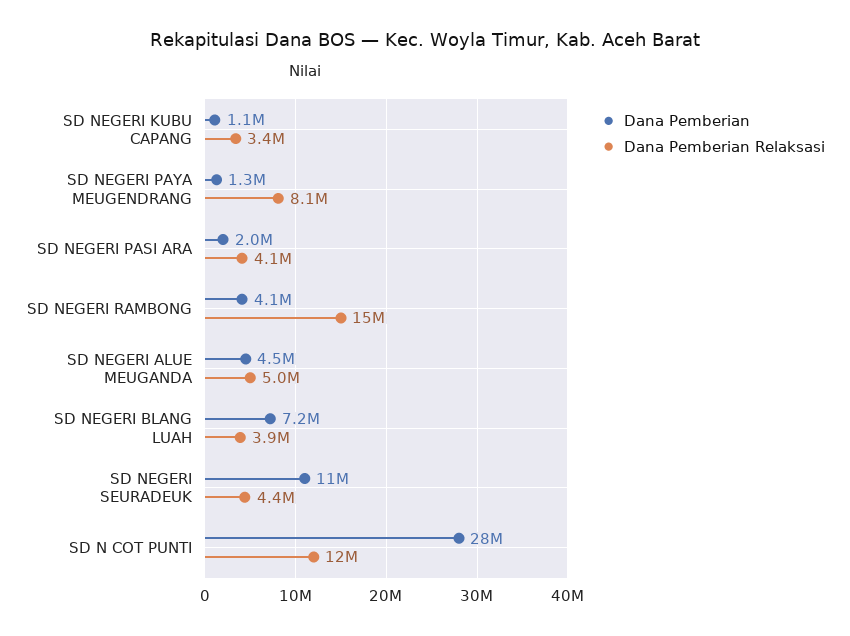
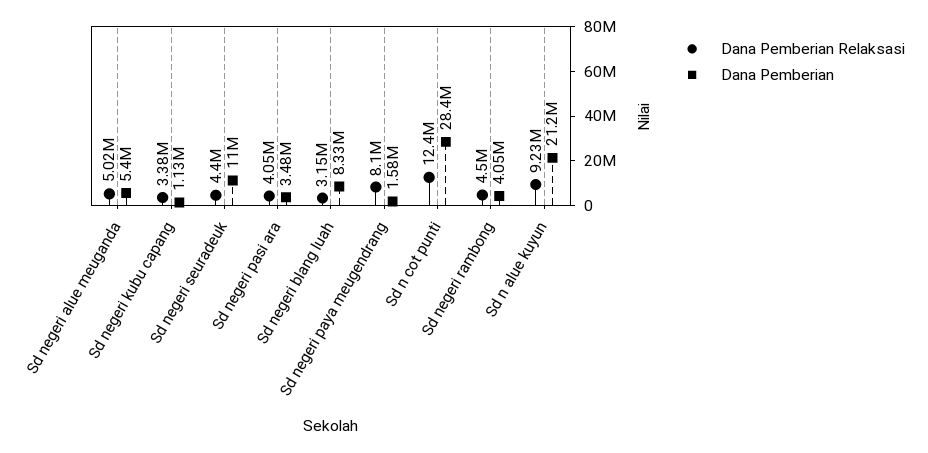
Dana Pemberian, SD NEGERI PAYA MEUGENDRANG: 1300000 -> 1580000
Dana Pemberian, SD NEGERI PASI ARA: 2000000 -> 3480000
Dana Pemberian Relaksasi, SD NEGERI RAMBONG: 15000000 -> 4500000
Dana Pemberian, SD NEGERI ALUE MEUGANDA: 4500000 -> 5400000
Dana Pemberian, SD NEGERI BLANG LUAH: 7200000 -> 8330000
Dana Pemberian Relaksasi, SD NEGERI BLANG LUAH: 3900000 -> 3150000
Dana Pemberian Relaksasi, Sd n alue kuyun: none -> 9230000
Dana Pemberian, Sd n alue kuyun: none -> 21200000

